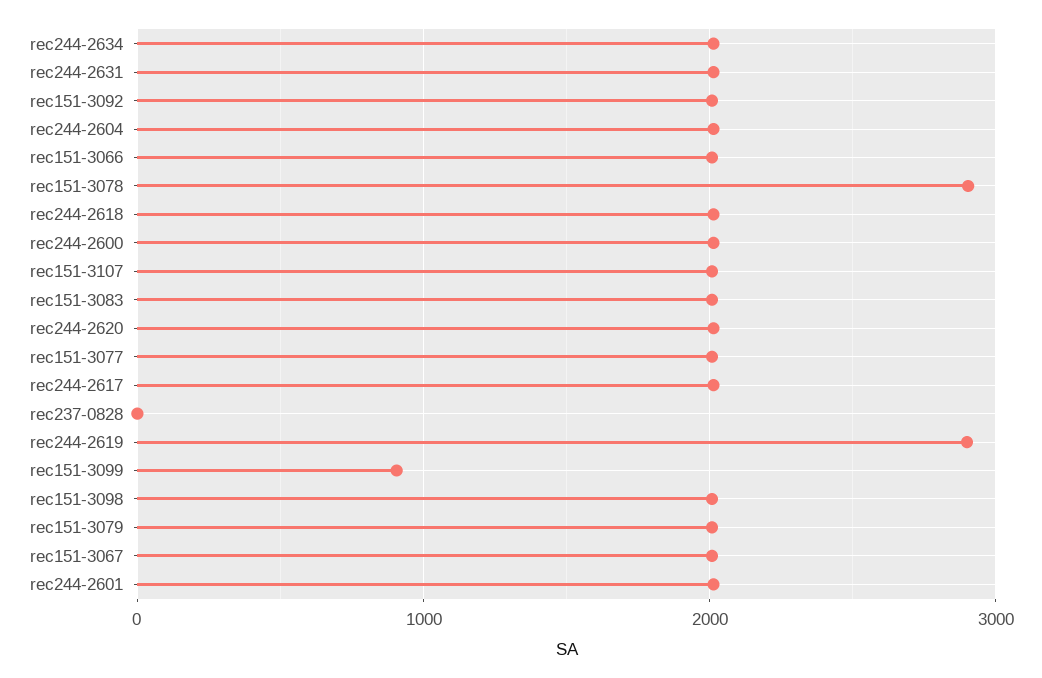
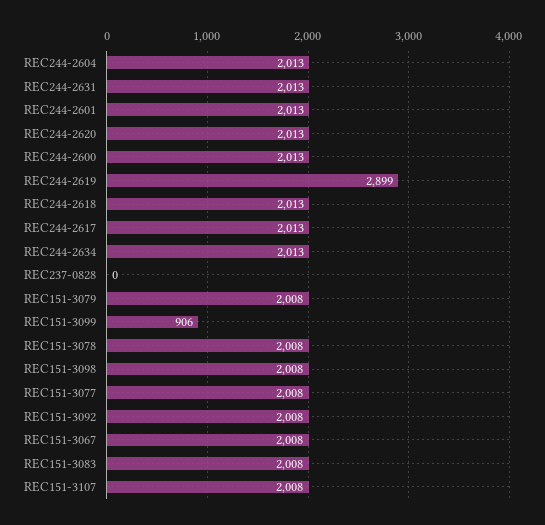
rec151-3066: 2000 -> none
rec151-3078: 2900 -> 2008

